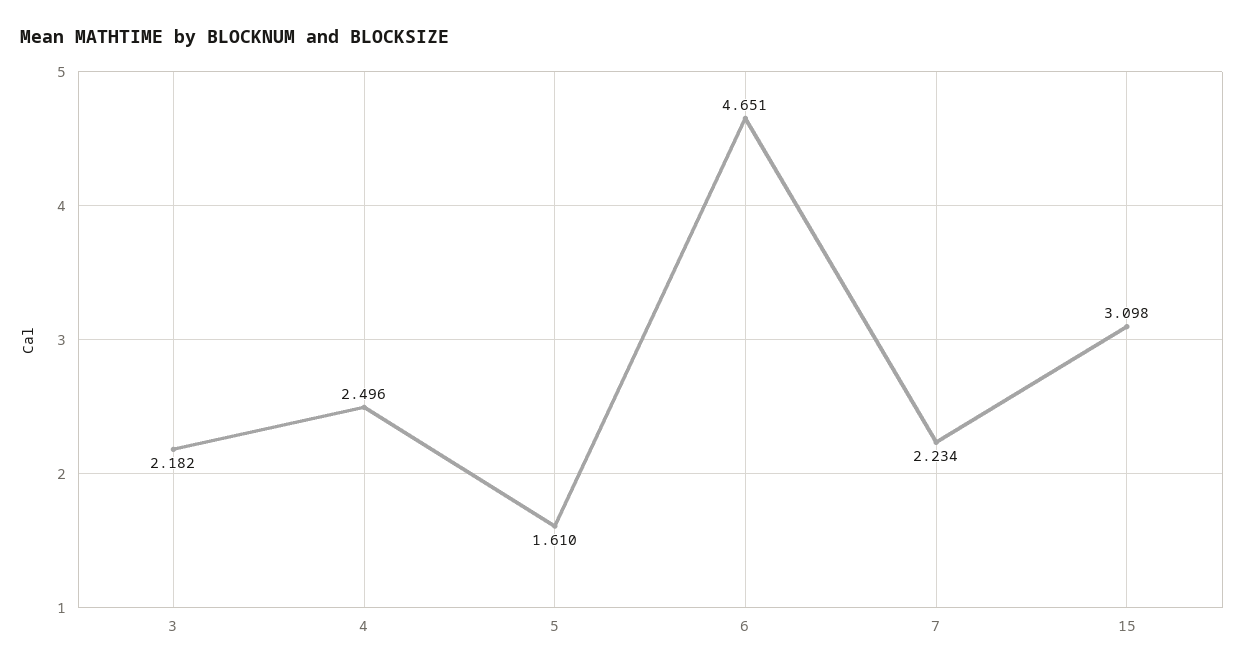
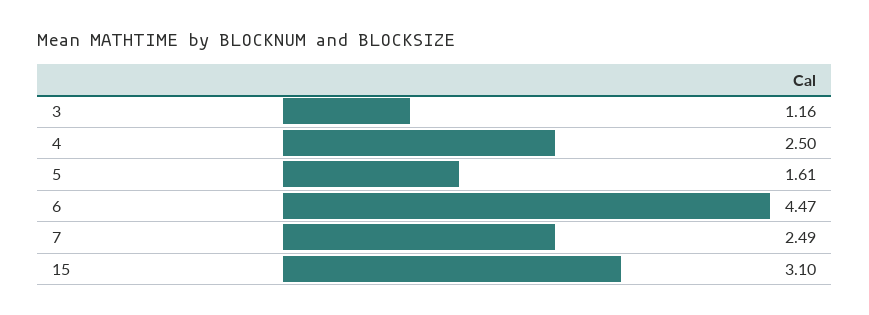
3: 2.182 -> 1.16
6: 4.651 -> 4.47
7: 2.234 -> 2.49

